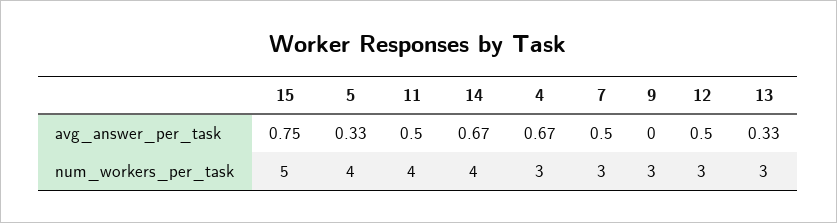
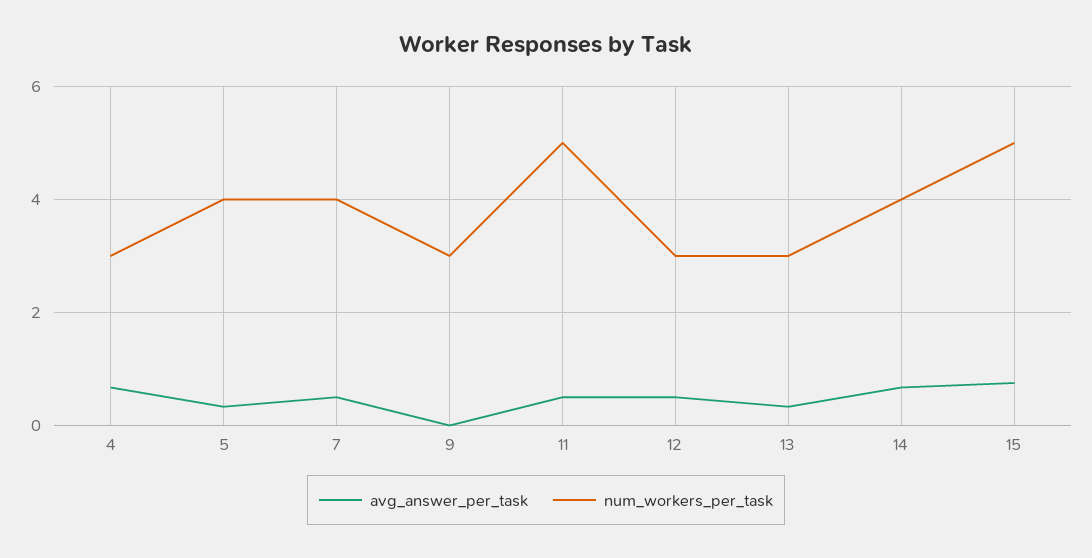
num_workers_per_task, 11: 4 -> 5
num_workers_per_task, 7: 3 -> 4

